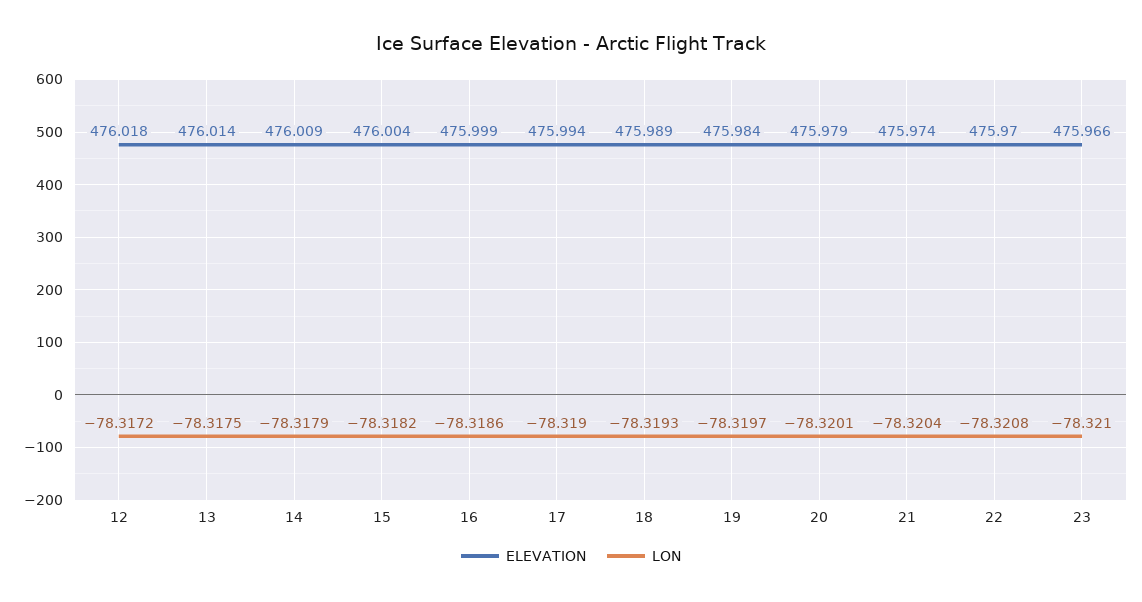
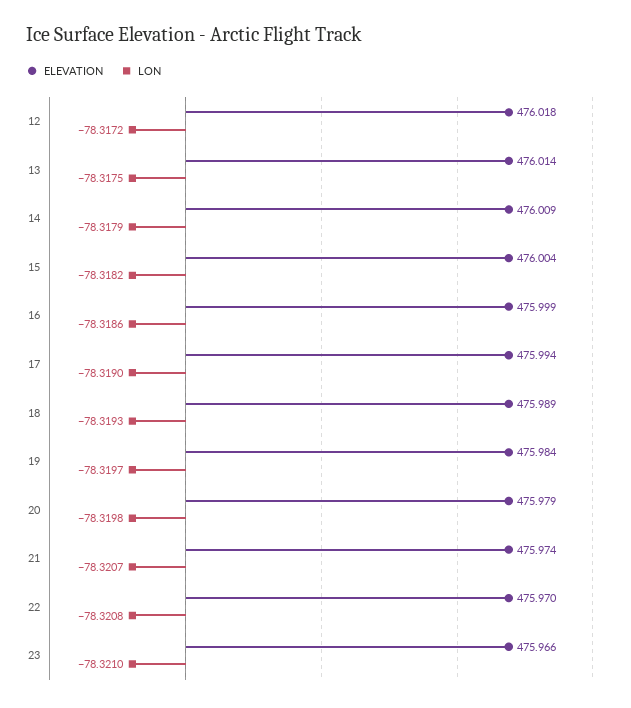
LON, 20: -78.3201 -> -78.3198
LON, 21: -78.3204 -> -78.3207

